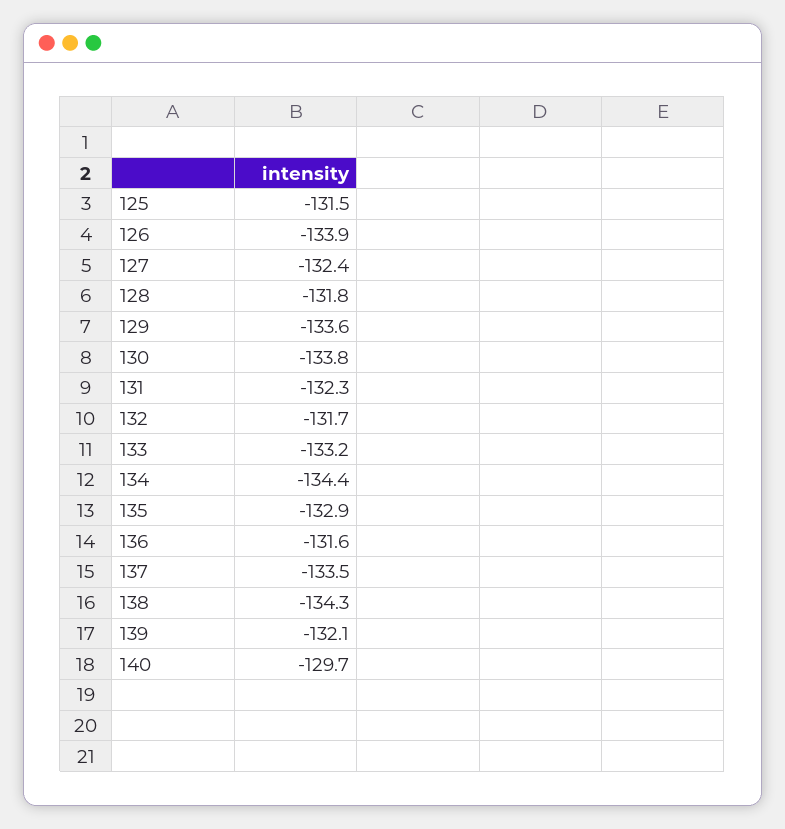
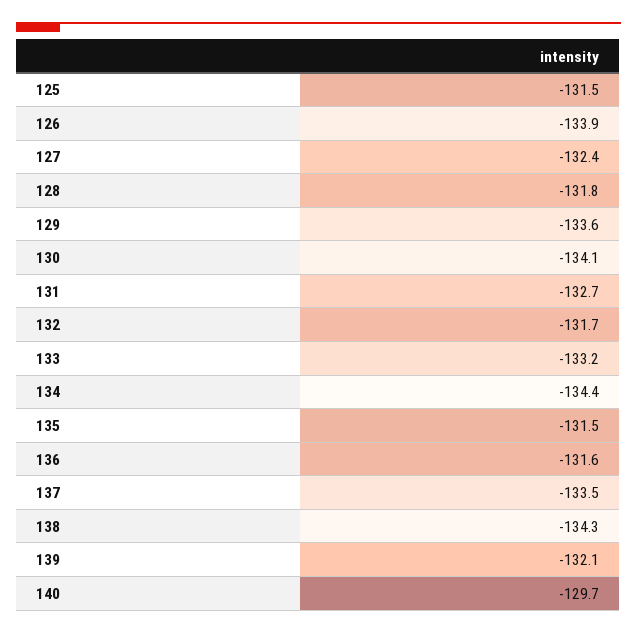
130: -133.8 -> -134.1
131: -132.3 -> -132.7
135: -132.9 -> -131.5

